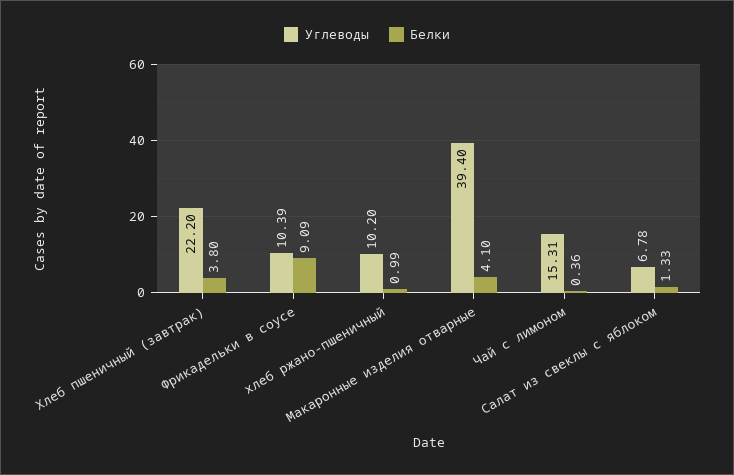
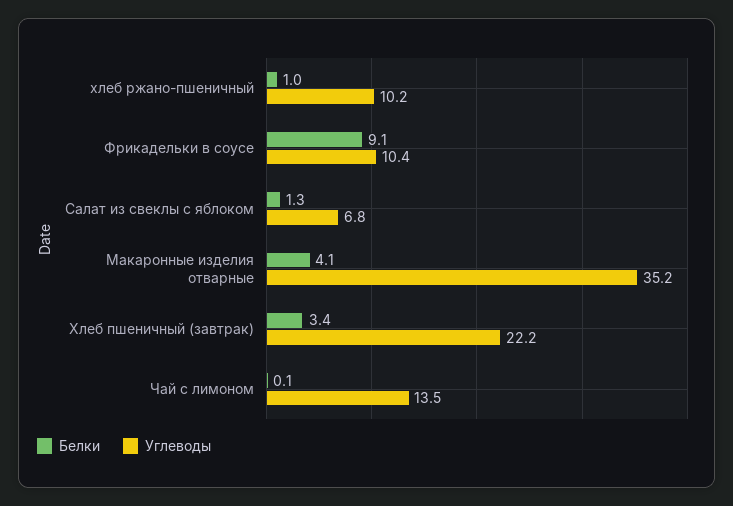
Белки, Хлеб пшеничный (завтрак): 3.8 -> 3.4
Углеводы, Макаронные изделия отварные: 39.4 -> 35.2
Углеводы, Чай с лимоном: 15.31 -> 13.5
Белки, Чай с лимоном: 0.36 -> 0.1

